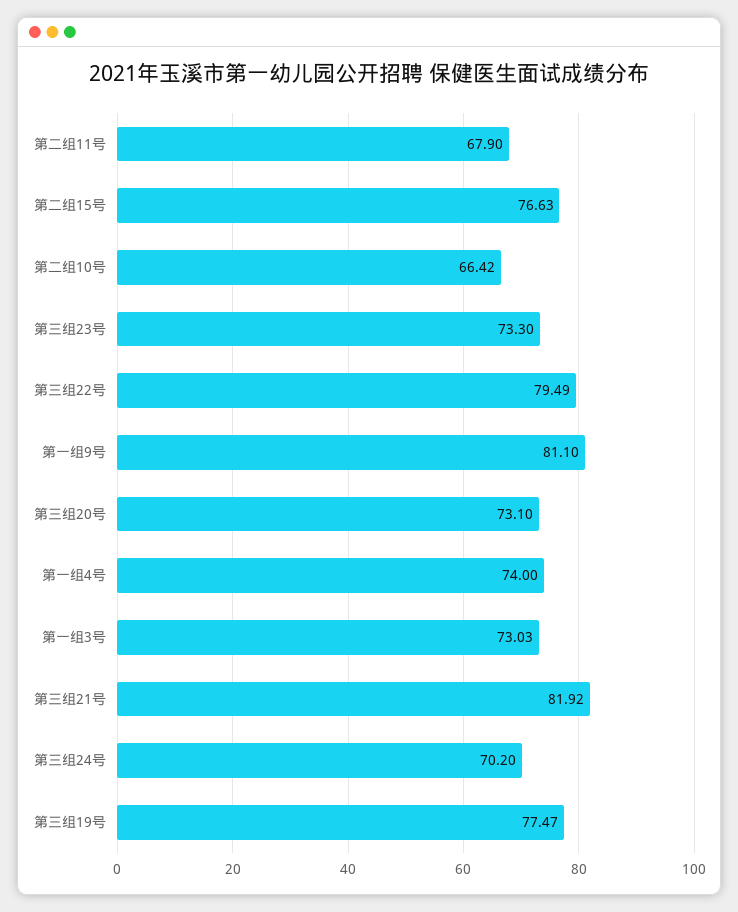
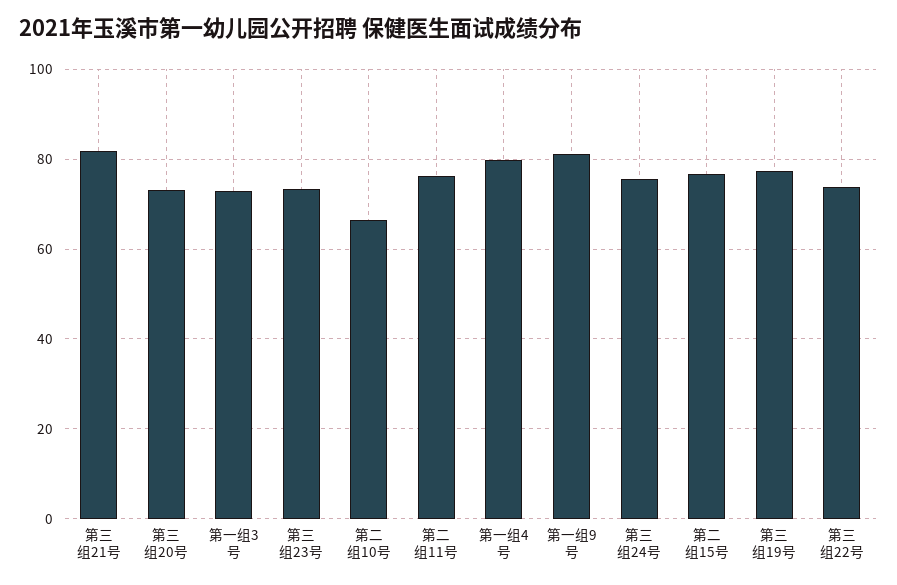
第二组11号: 67.9 -> 76
第三组22号: 79.49 -> 74
第一组4号: 74 -> 80
第三组24号: 70.2 -> 76

